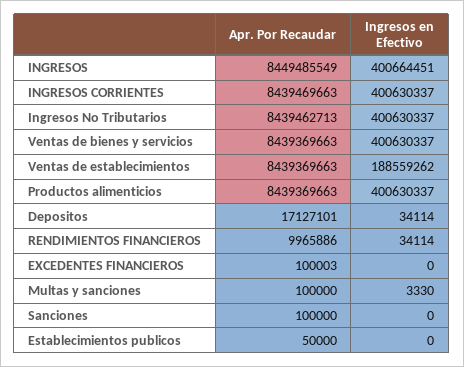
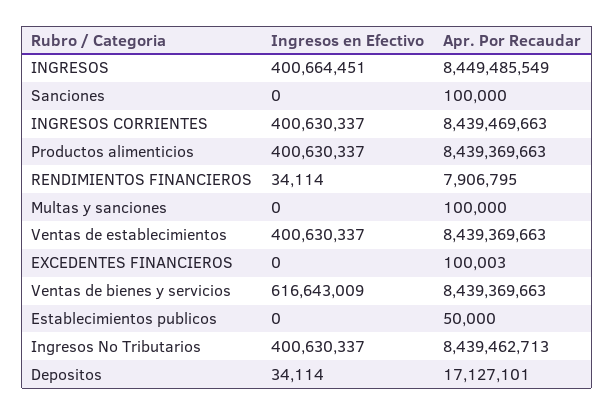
Ingresos en Efectivo, Ventas de bienes y servicios: 400630337 -> 616643009
Ingresos en Efectivo, Ventas de establecimientos: 188559262 -> 400630337
Apr. Por Recaudar, RENDIMIENTOS FINANCIEROS: 9965886 -> 7906795
Ingresos en Efectivo, Multas y sanciones: 3330 -> 0

